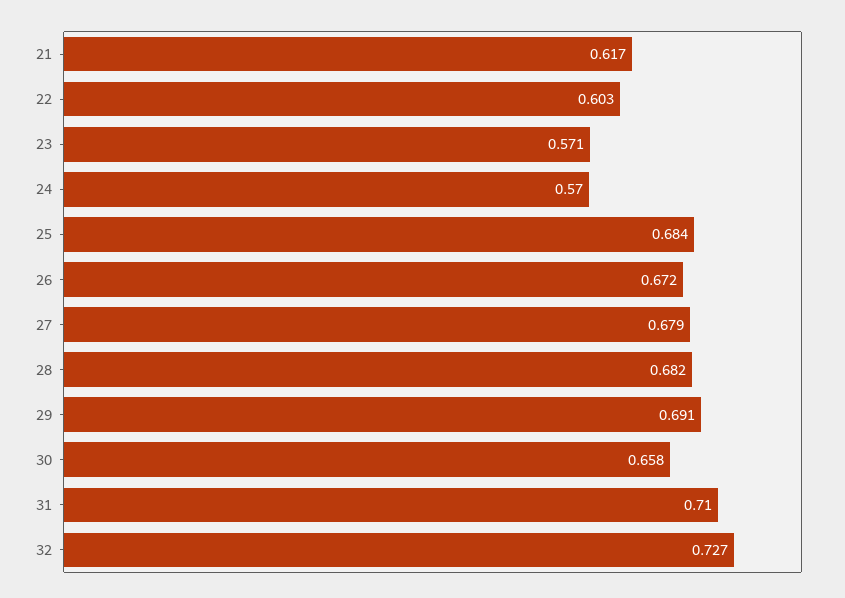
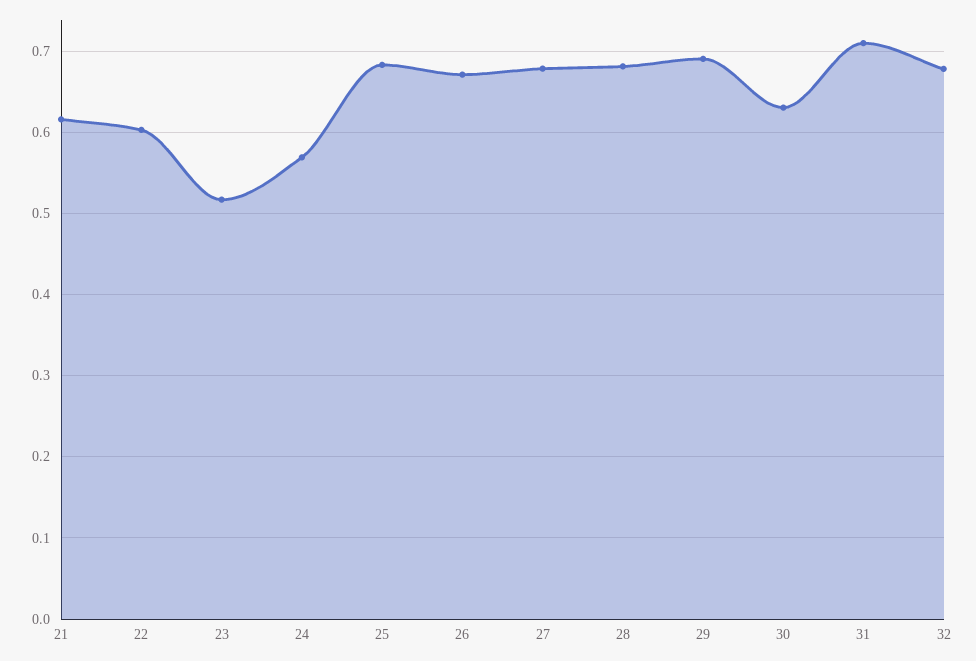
23: 0.571 -> 0.52
30: 0.658 -> 0.63
32: 0.727 -> 0.68

